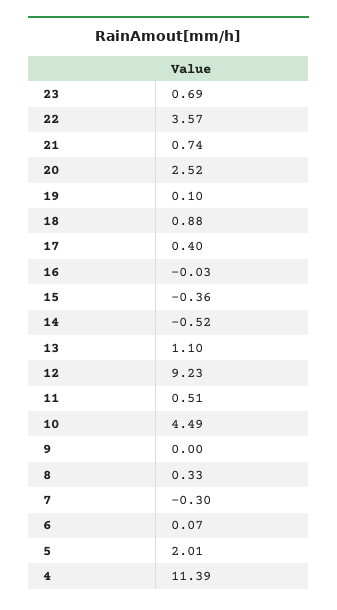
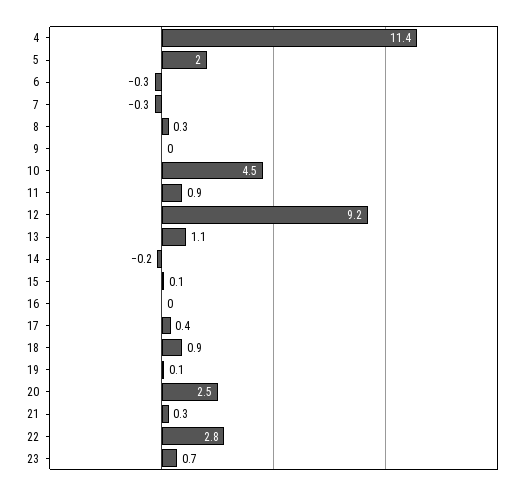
22: 3.57 -> 2.8
21: 0.74 -> 0.3
15: -0.36 -> 0.1
14: -0.52 -> -0.2
11: 0.51 -> 0.9
6: 0.07 -> -0.3

